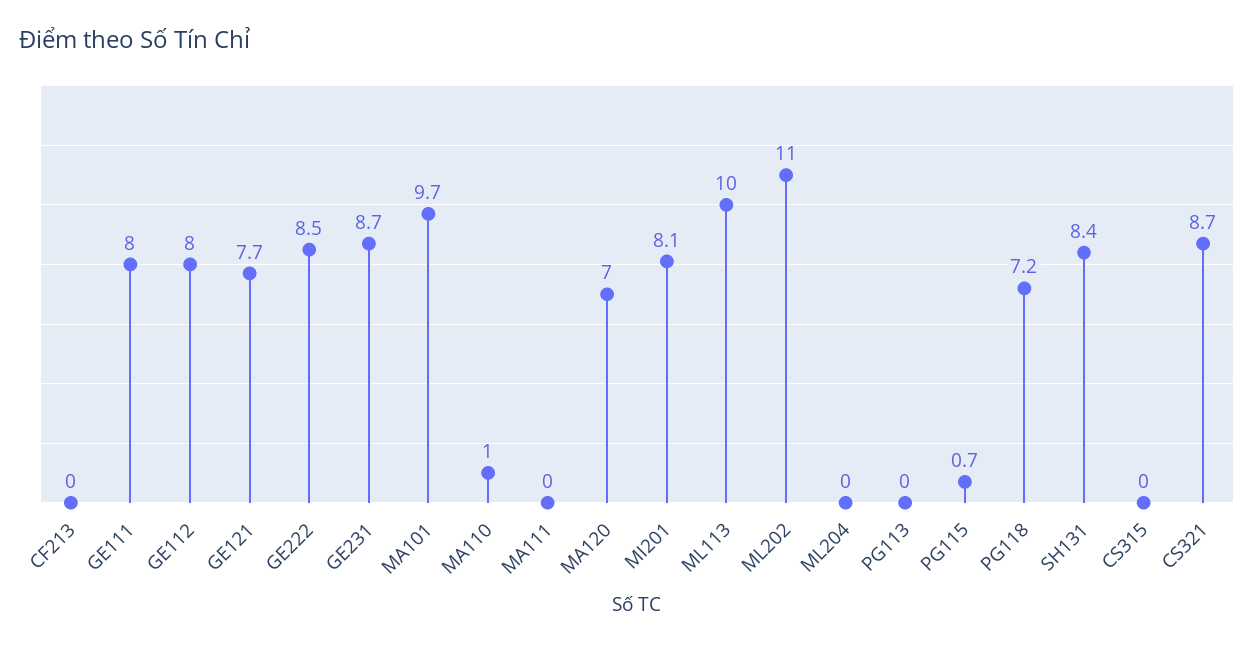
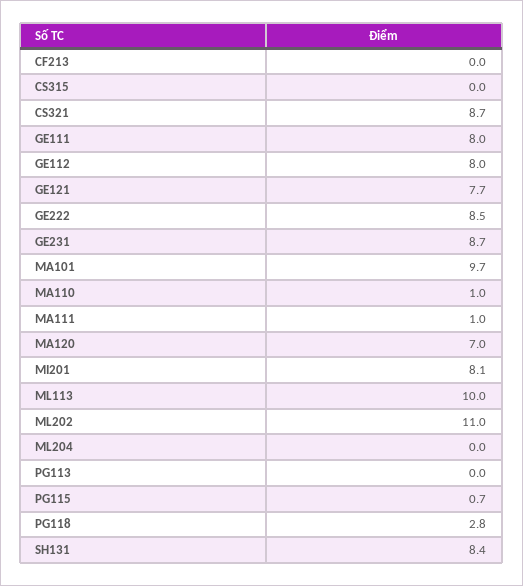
MA111: 0 -> 1
PG118: 7.2 -> 2.8

